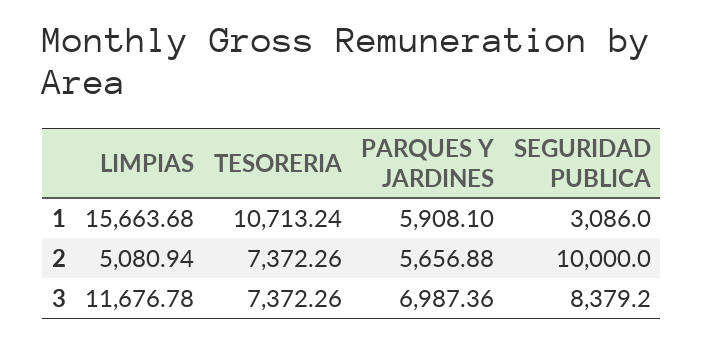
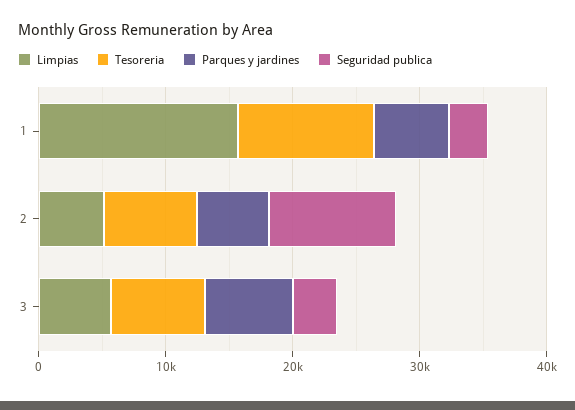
LIMPIAS, 3: 11676.78 -> 6000
SEGURIDAD PUBLICA, 3: 8379.2 -> 4000

